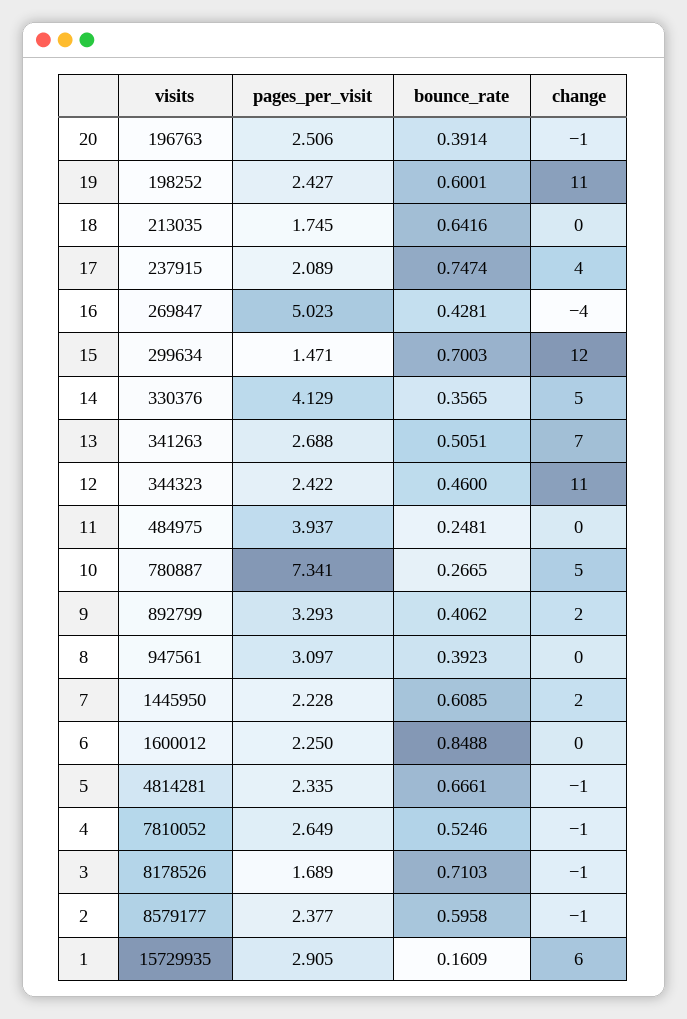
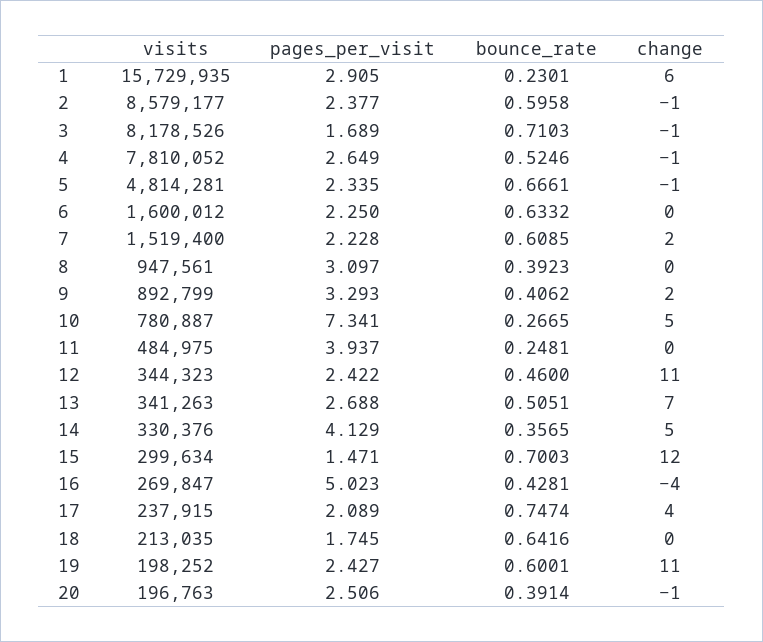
visits, 7: 1445950 -> 1519400
bounce_rate, 6: 0.8488 -> 0.6332
bounce_rate, 1: 0.1609 -> 0.2301

